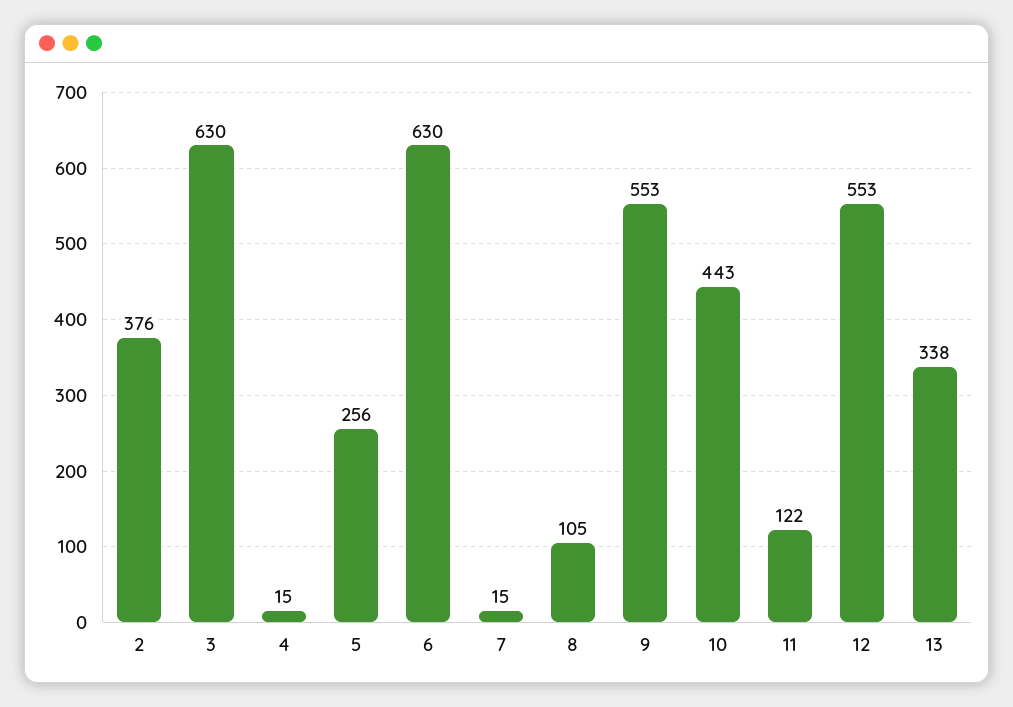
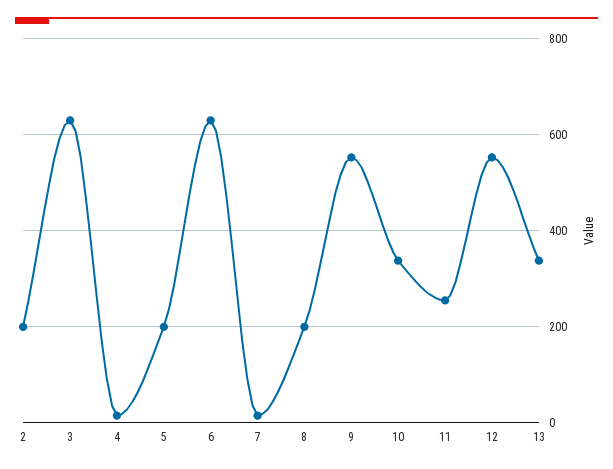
2: 376 -> 200
5: 256 -> 200
8: 105 -> 200
10: 443 -> 340
11: 122 -> 260

